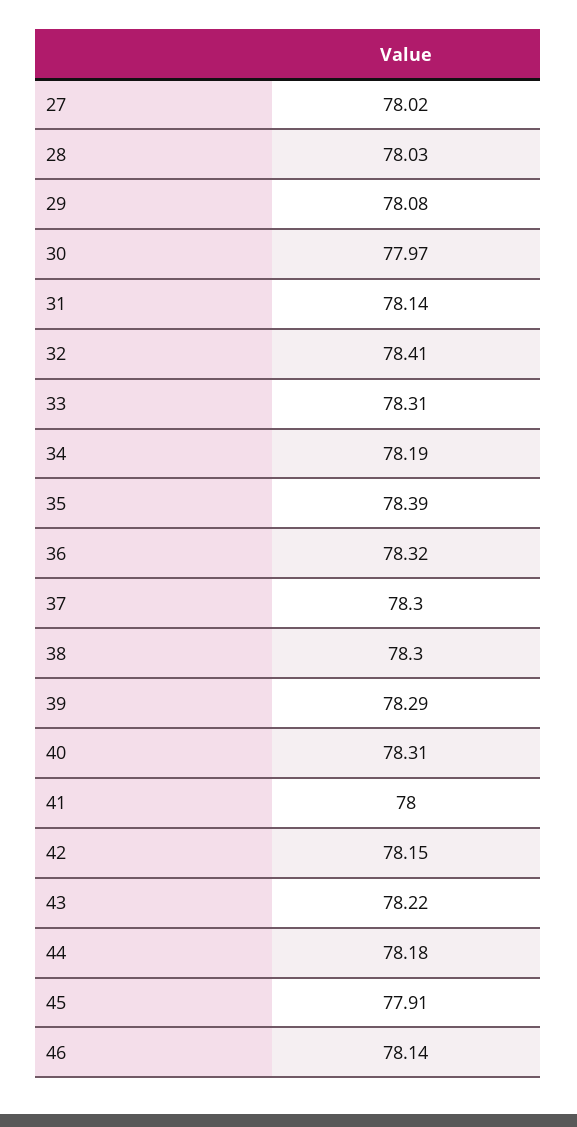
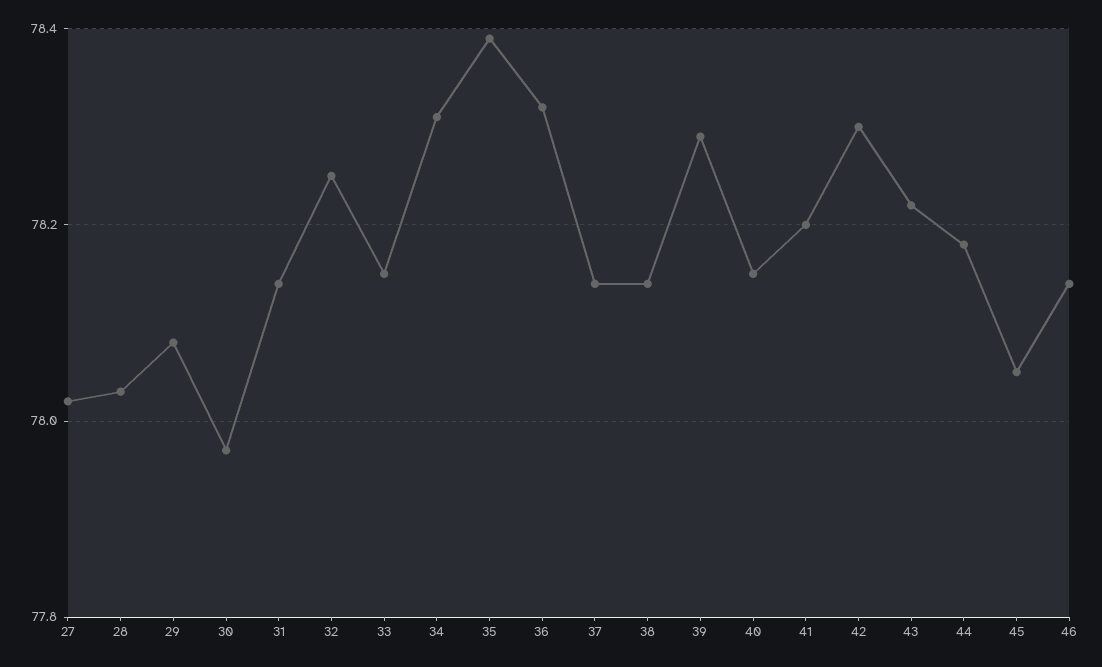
32: 78.41 -> 78.25
33: 78.31 -> 78.15
34: 78.19 -> 78.3
37: 78.3 -> 78.15
38: 78.3 -> 78.15
40: 78.31 -> 78.15
41: 78 -> 78.2
42: 78.15 -> 78.3
45: 77.91 -> 78.05

